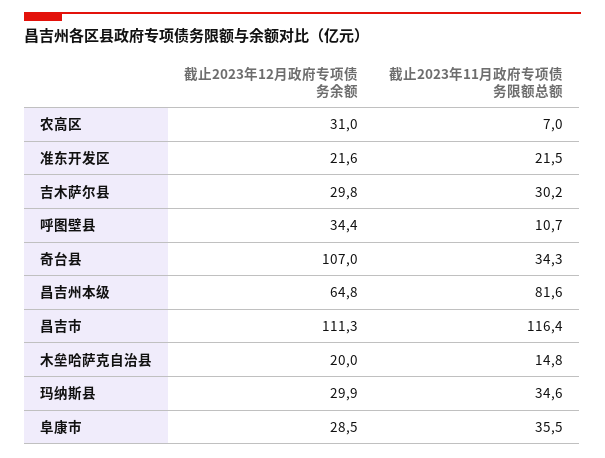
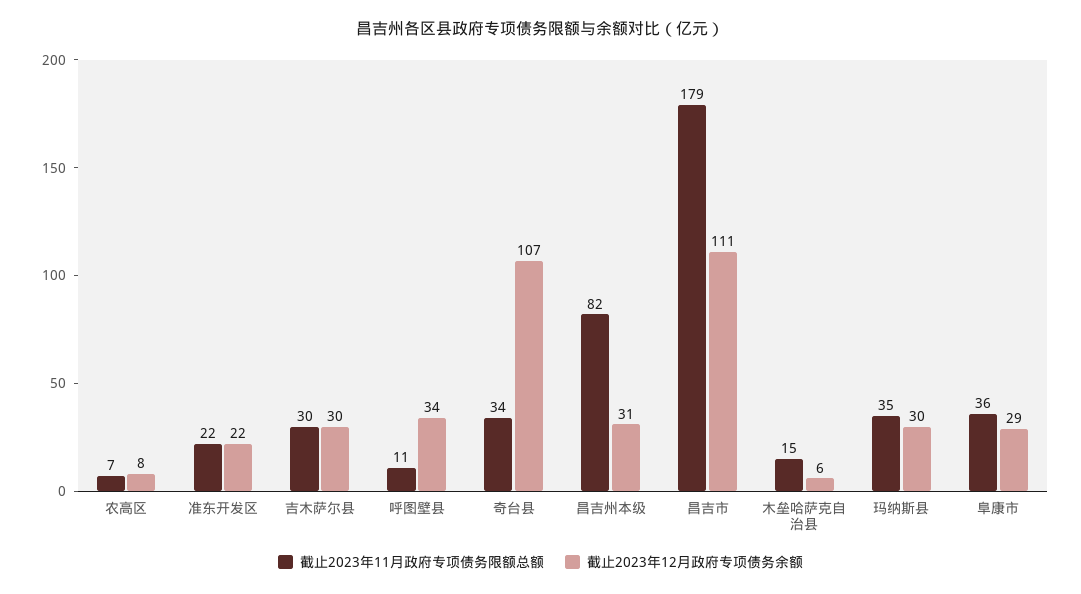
截止2023年12月政府专项债务余额, 农高区: 31 -> 8
截止2023年12月政府专项债务余额, 昌吉州本级: 64.8 -> 31
截止2023年11月政府专项债务限额总额, 昌吉市: 116.4 -> 179
截止2023年12月政府专项债务余额, 木垒哈萨克自治县: 20 -> 6

